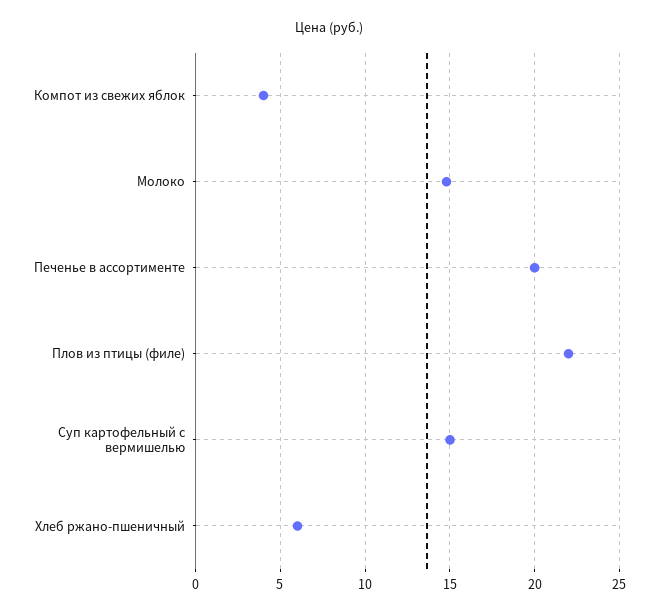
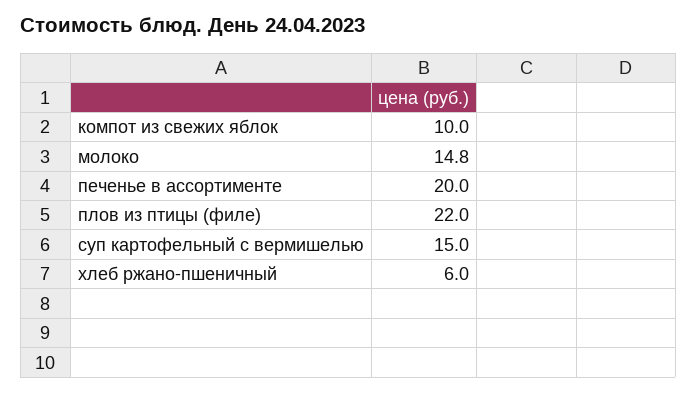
Компот из свежих яблок: 4 -> 10

